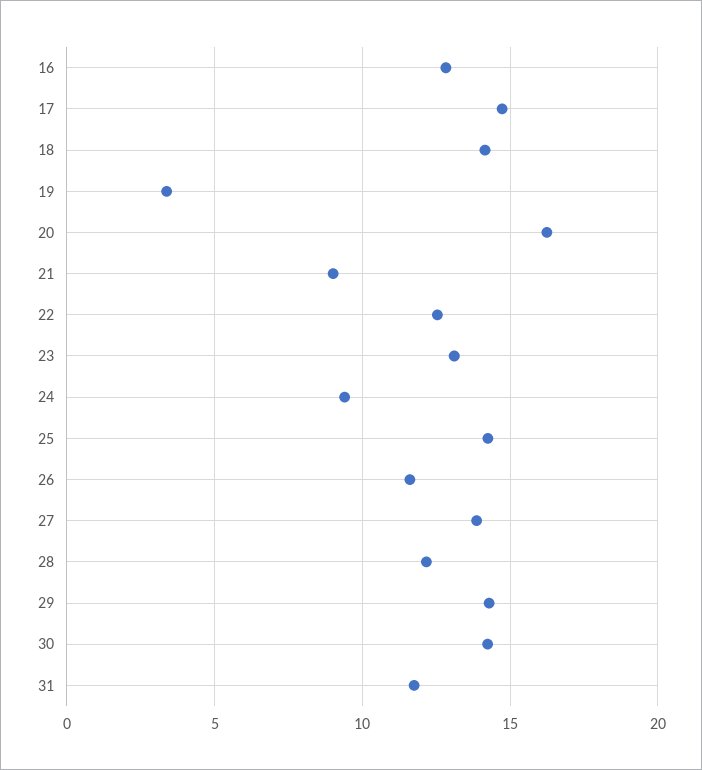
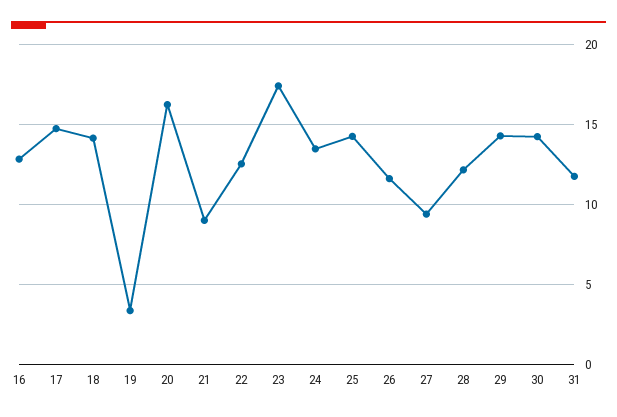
23: 13 -> 17.5
24: 9.5 -> 13.5
27: 14 -> 9.5

